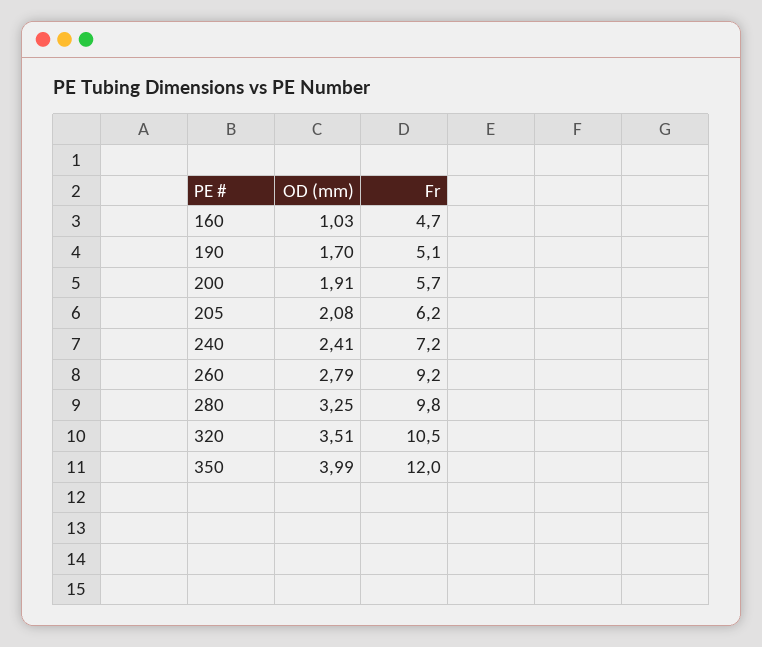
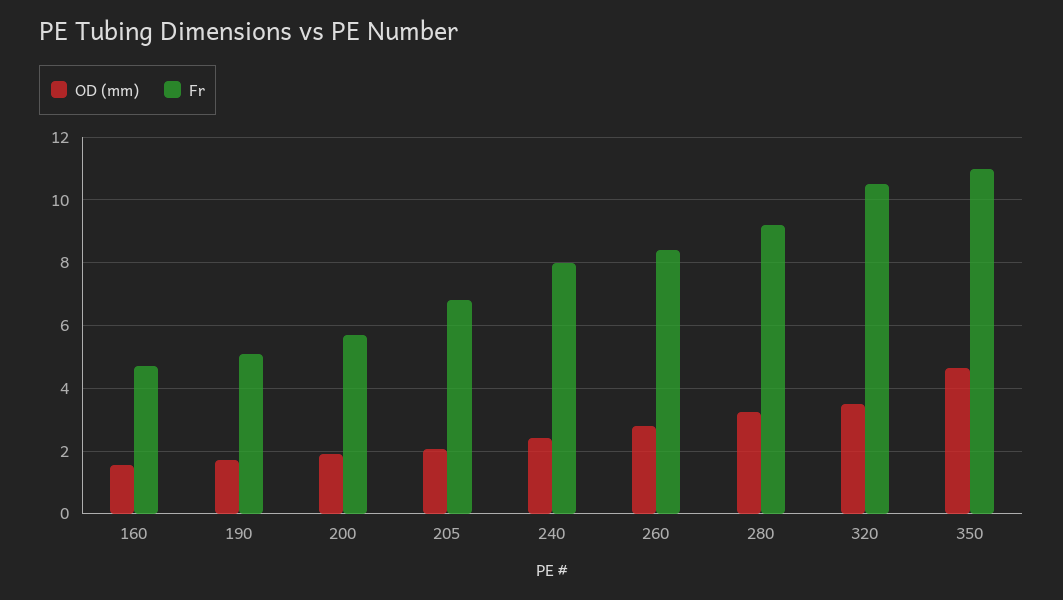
OD (mm), 160: 1.03 -> 1.6
Fr, 205: 6.2 -> 6.8
Fr, 240: 7.2 -> 8
Fr, 260: 9.2 -> 8.4
Fr, 280: 9.8 -> 9.2
OD (mm), 350: 3.99 -> 4.6
Fr, 350: 12 -> 11

